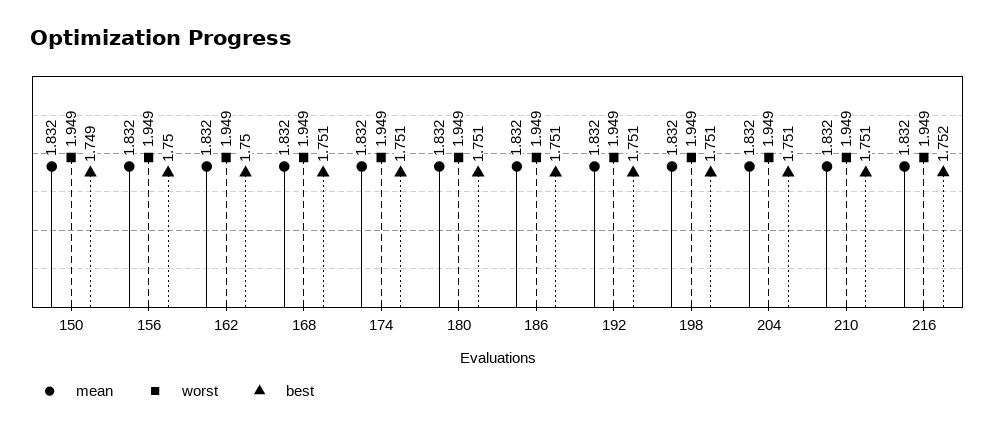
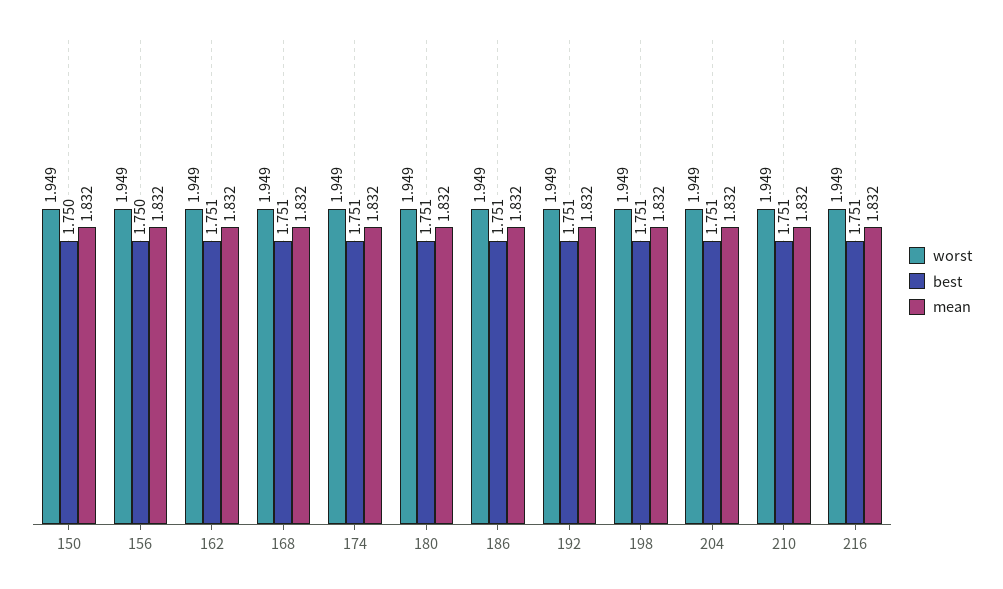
best, 150: 1.749 -> 1.75
best, 162: 1.75 -> 1.751
best, 216: 1.752 -> 1.751

